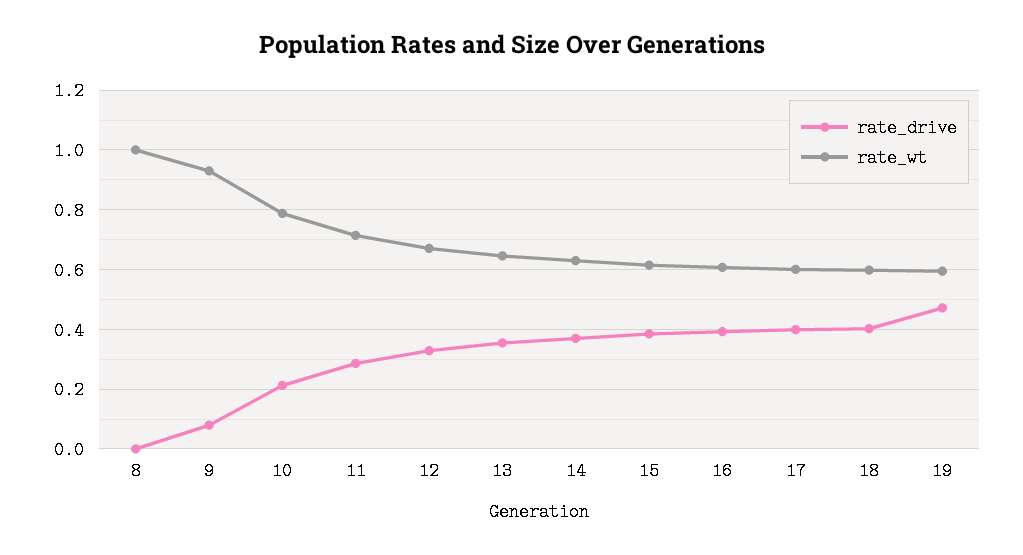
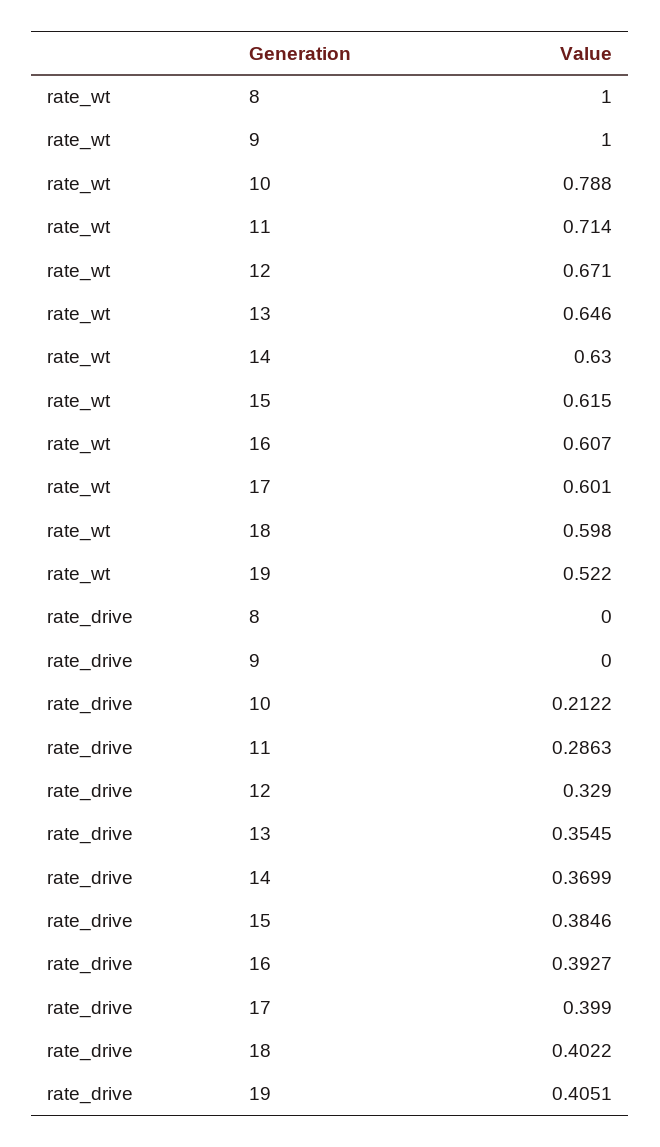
rate_drive, 9: 0.075 -> 0
rate_wt, 9: 0.925 -> 1
rate_drive, 19: 0.475 -> 0.4051
rate_wt, 19: 0.6 -> 0.522

